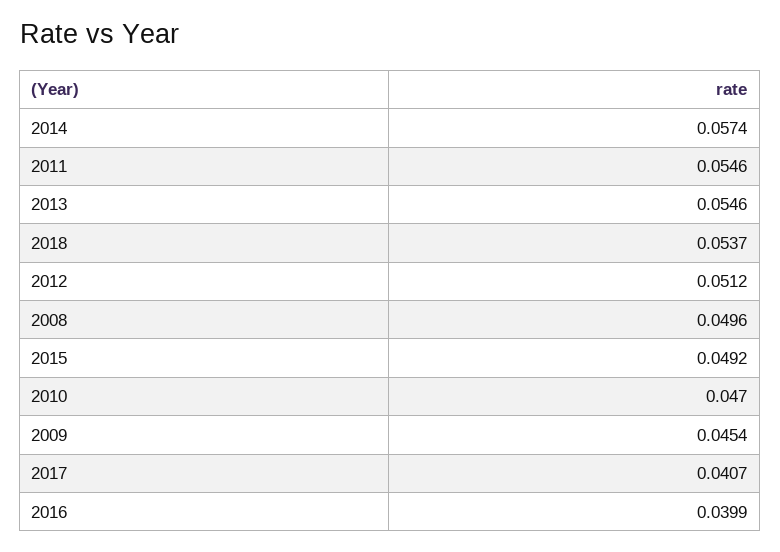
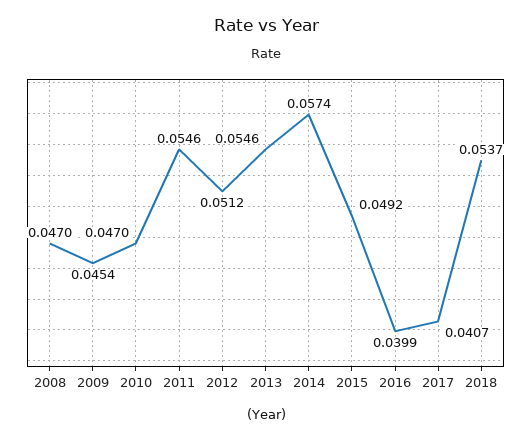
2008: 0.0496 -> 0.047

